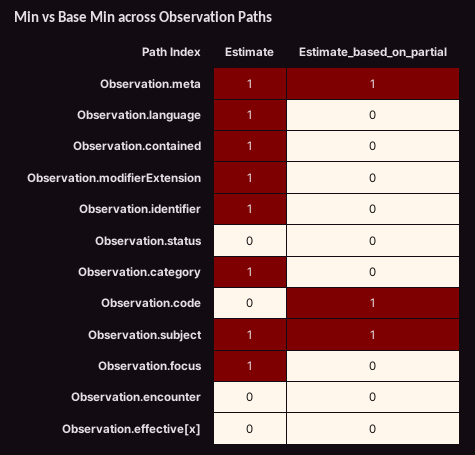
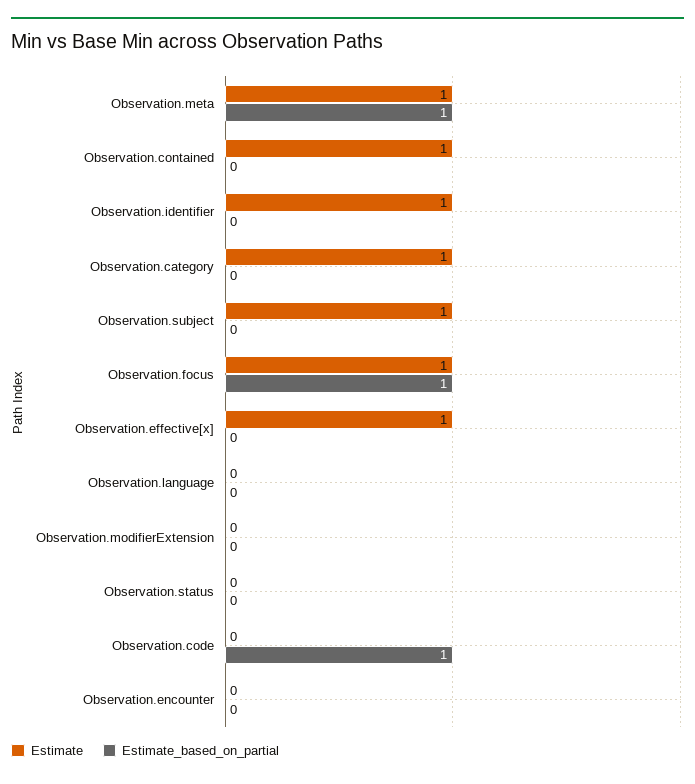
Estimate, Observation.language: 1 -> 0
Estimate, Observation.modifierExtension: 1 -> 0
Estimate_based_on_partial, Observation.subject: 1 -> 0
Estimate_based_on_partial, Observation.focus: 0 -> 1
Estimate, Observation.effective[x]: 0 -> 1

